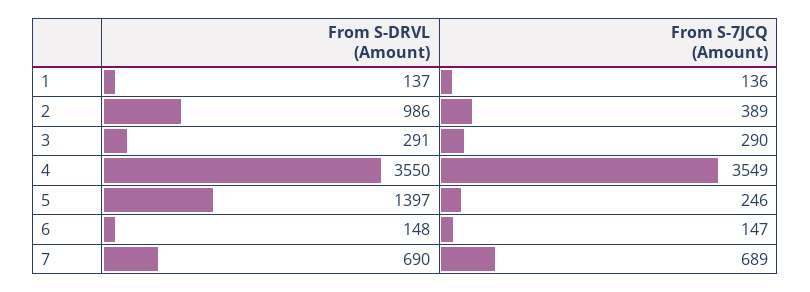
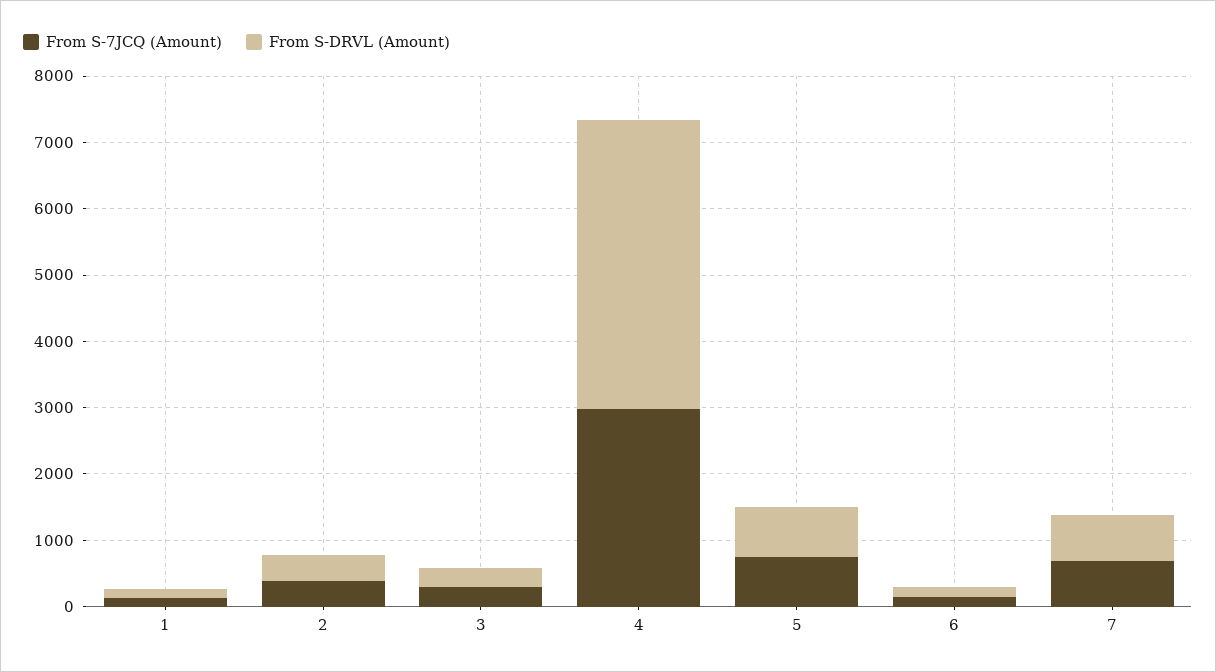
From S-DRVL (Amount), 2: 986 -> 400
From S-DRVL (Amount), 4: 3550 -> 4400
From S-7JCQ (Amount), 4: 3549 -> 3000
From S-DRVL (Amount), 5: 1397 -> 800
From S-7JCQ (Amount), 5: 246 -> 800

